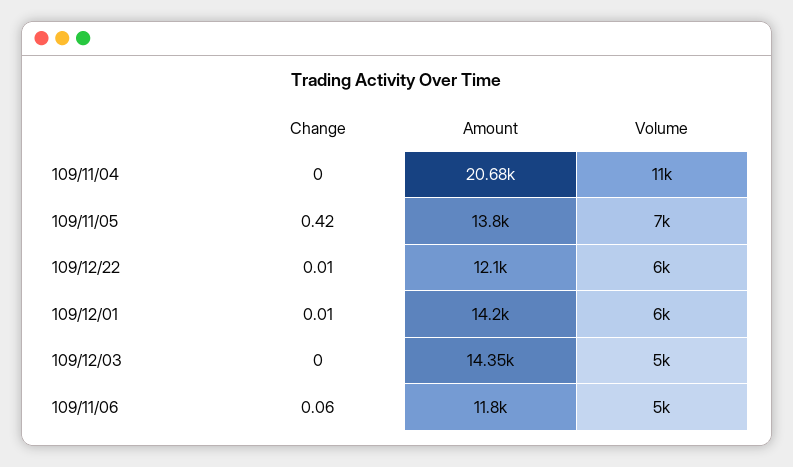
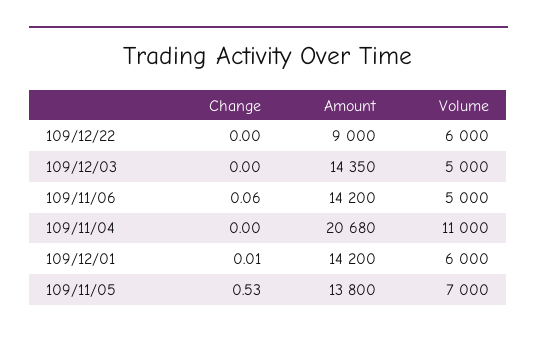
Change, 109/11/05: 0.42 -> 0.53
Change, 109/12/22: 0.01 -> 0
Amount, 109/12/22: 12100 -> 9000
Amount, 109/11/06: 11800 -> 14200

